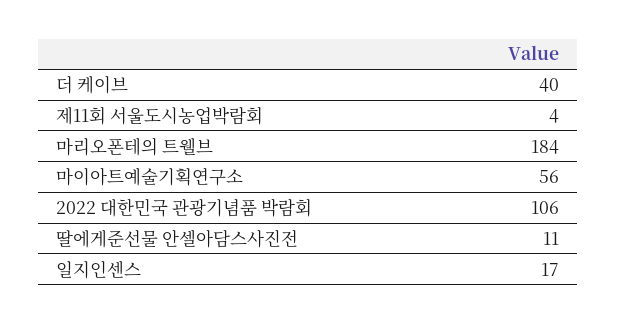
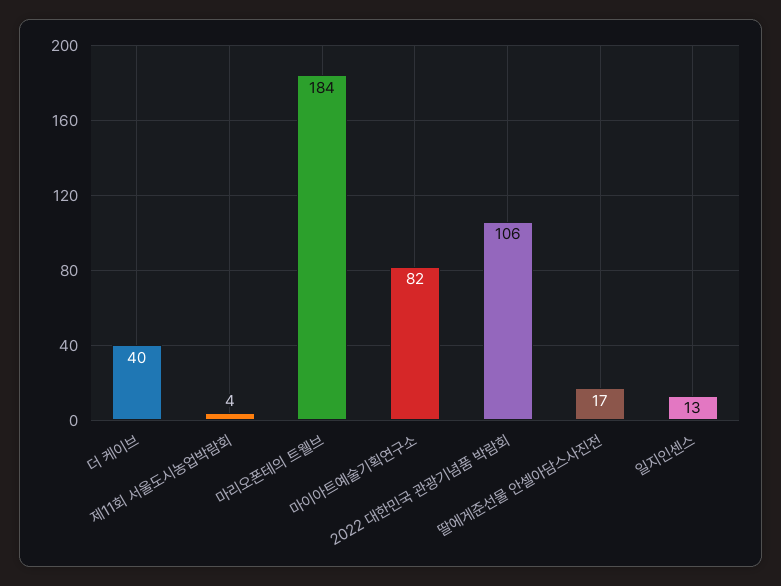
마이아트예술기획연구소: 56 -> 82
딸에게준선물 안셀아담스사진전: 11 -> 17
일지인센스: 17 -> 13

